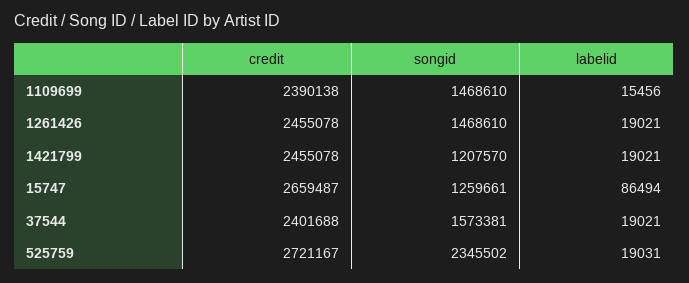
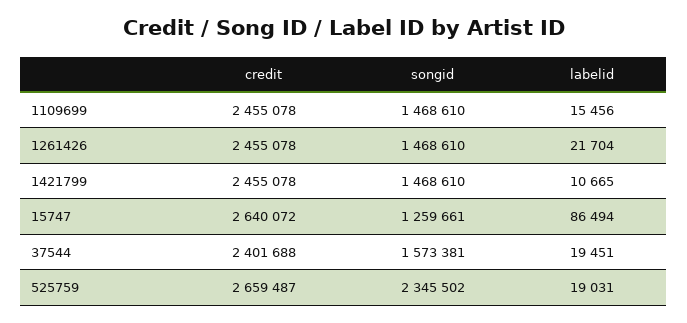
credit, 1109699: 2390138 -> 2455078
labelid, 1261426: 19021 -> 21704
songid, 1421799: 1207570 -> 1468610
labelid, 1421799: 19021 -> 10665
credit, 15747: 2659487 -> 2640072
labelid, 37544: 19021 -> 19451
credit, 525759: 2721167 -> 2659487

